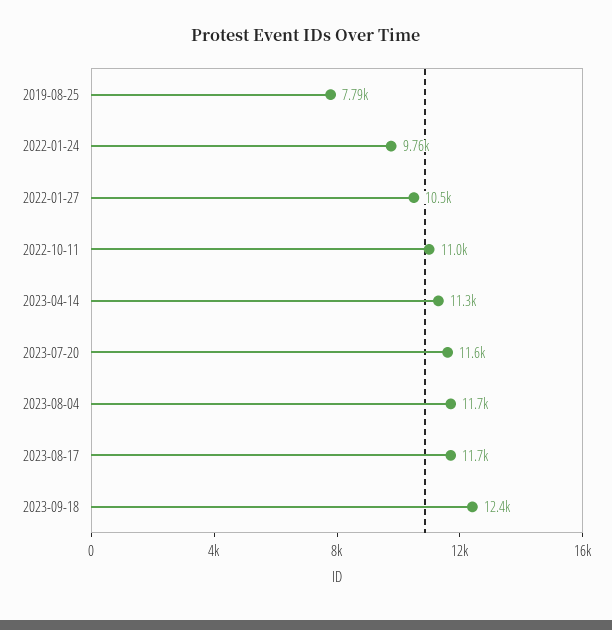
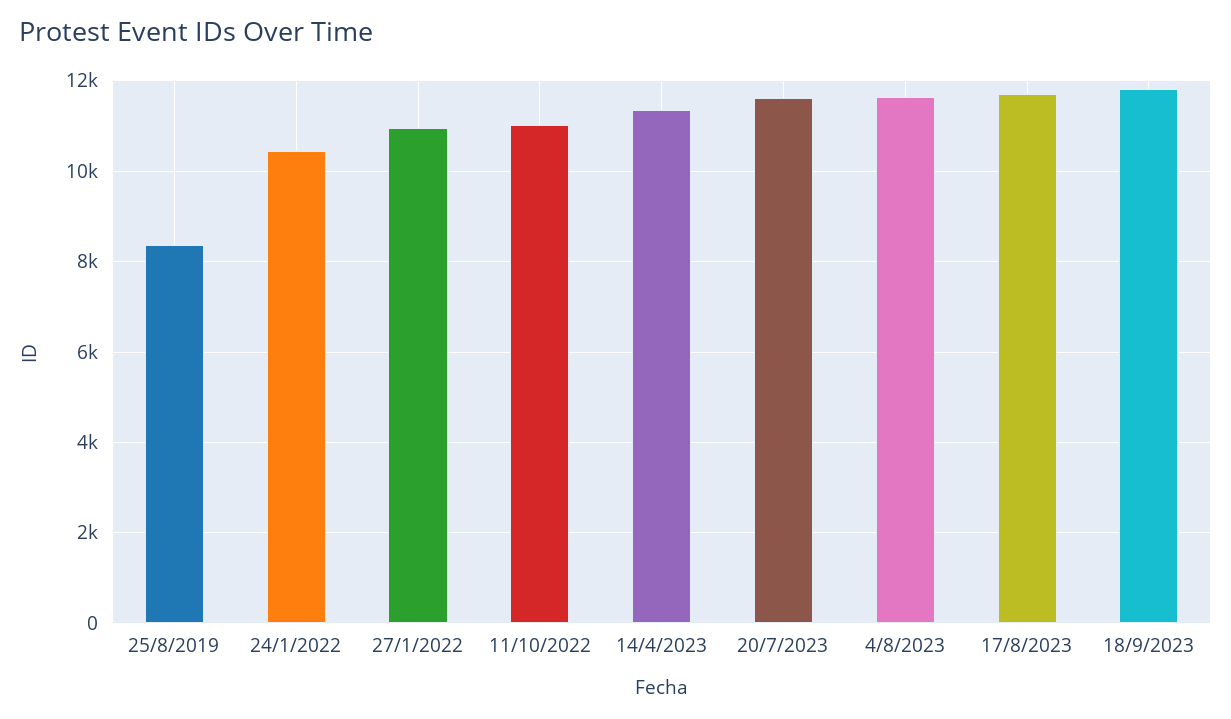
2019-08-25: 7790 -> 8400
2022-01-24: 9760 -> 10400
2022-01-27: 10500 -> 11000
2023-09-18: 12400 -> 11800

